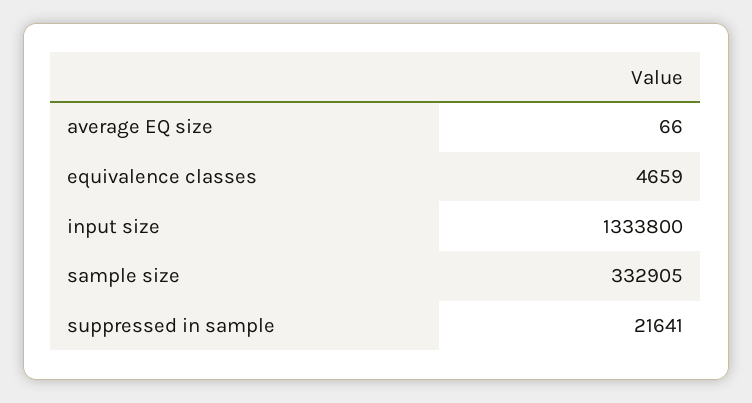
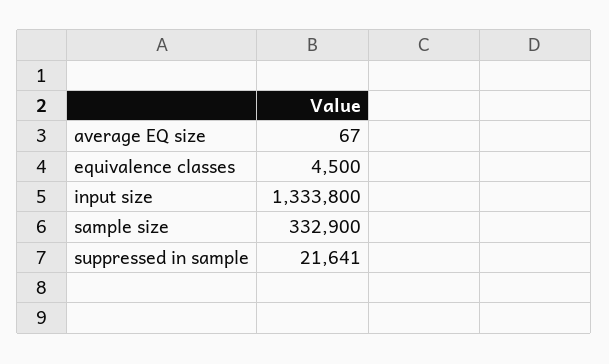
average EQ size: 66 -> 67
equivalence classes: 4659 -> 4500
sample size: 332905 -> 332900

